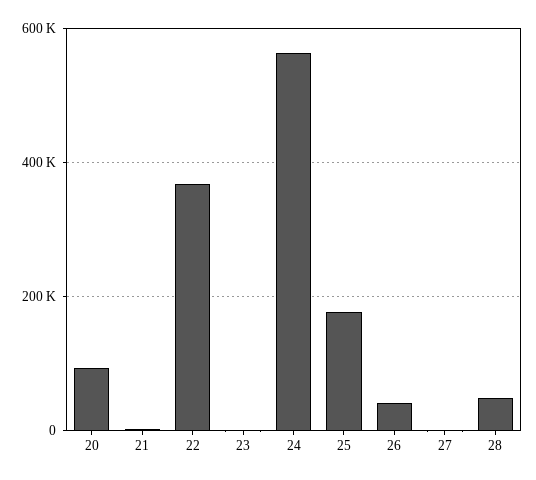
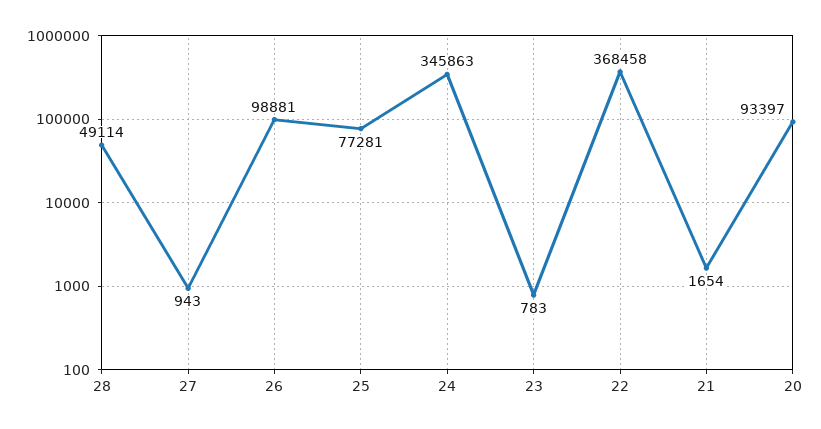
24: 560000 -> 345863
25: 180000 -> 77281
26: 40000 -> 98881

